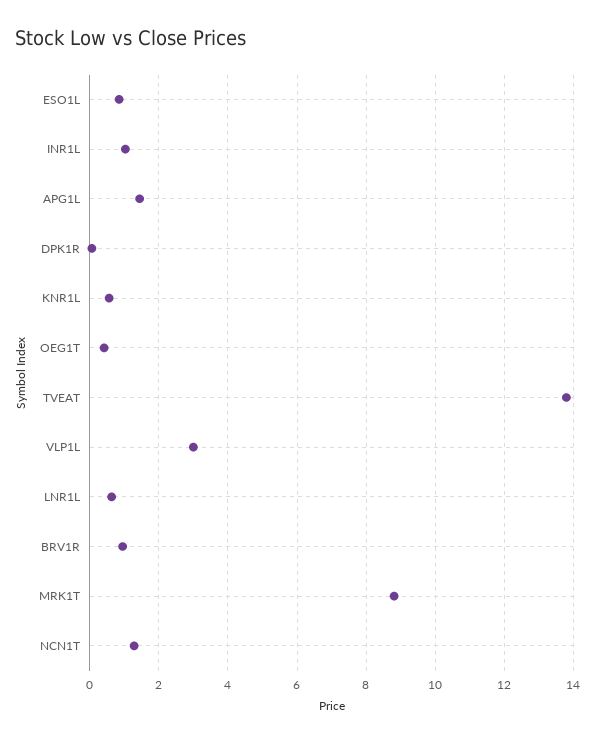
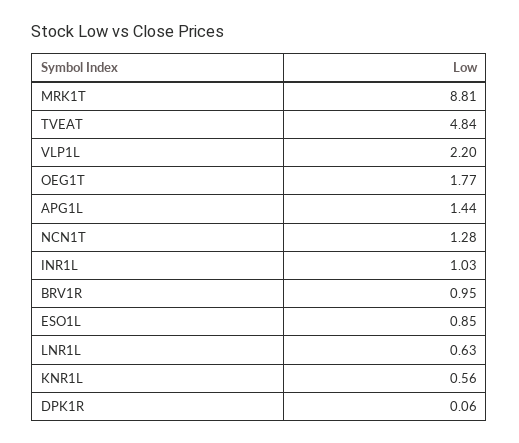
OEG1T: 0.4 -> 1.77
TVEAT: 13.8 -> 4.84
VLP1L: 3 -> 2.2

